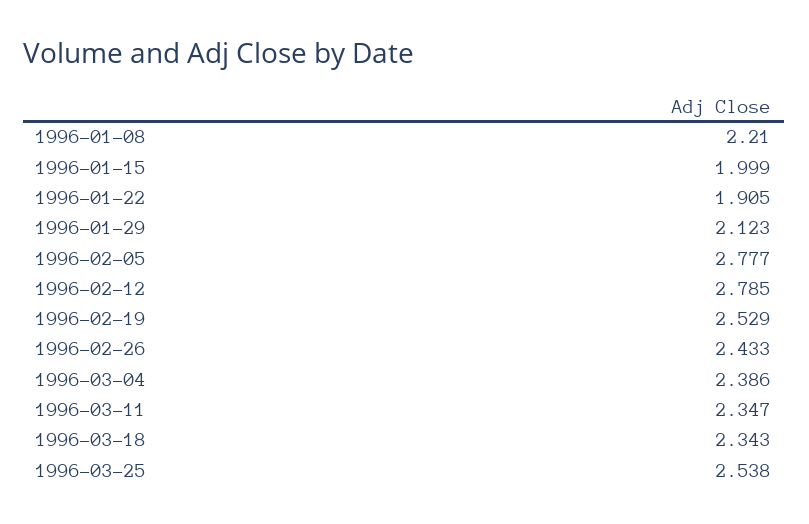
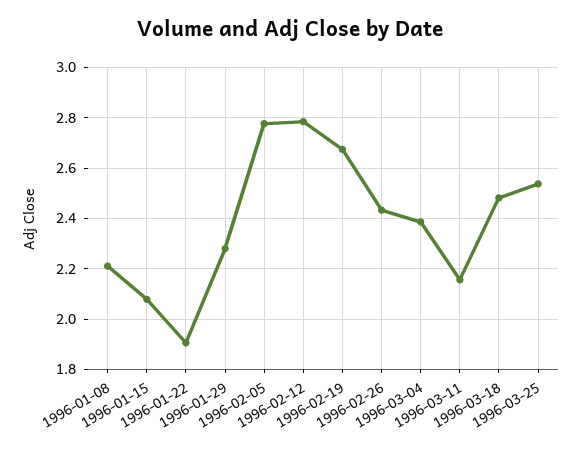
1996-01-15: 1.999 -> 2.075
1996-01-29: 2.123 -> 2.275
1996-02-19: 2.529 -> 2.675
1996-03-11: 2.347 -> 2.15
1996-03-18: 2.343 -> 2.475

